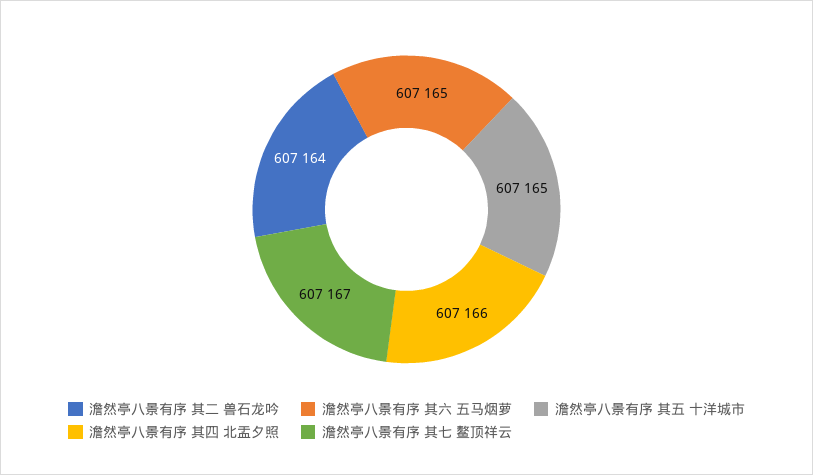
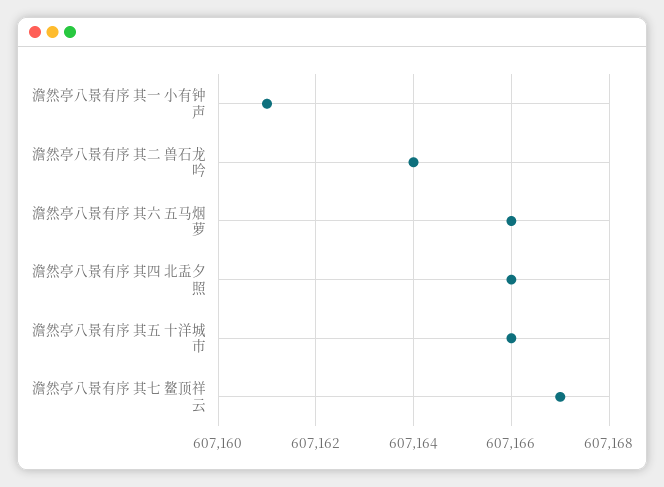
澹然亭八景有序 其六 五马烟萝: 607165 -> 607166
澹然亭八景有序 其五 十洋城市: 607165 -> 607166
澹然亭八景有序 其一 小有钟声: none -> 607161

